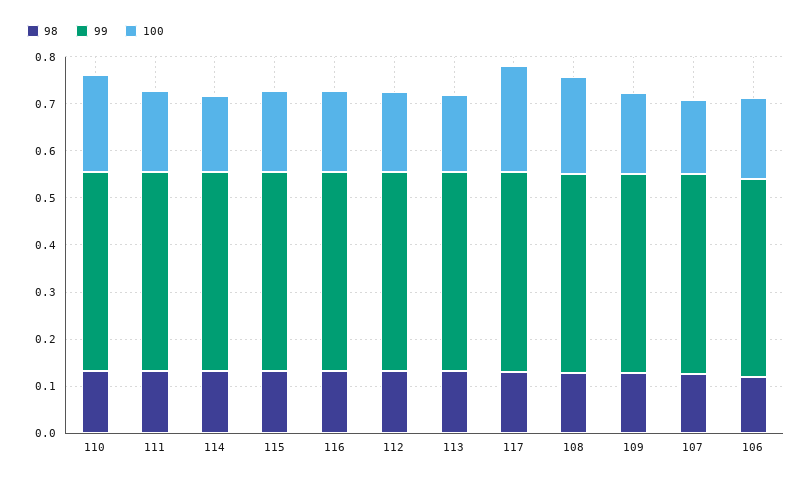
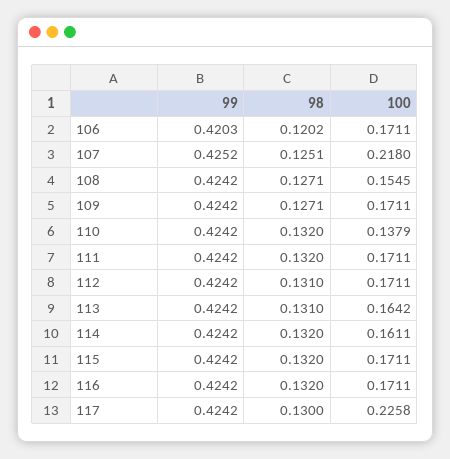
100, 110: 0.2 -> 0.1379
100, 108: 0.2 -> 0.1545
100, 107: 0.16 -> 0.218

